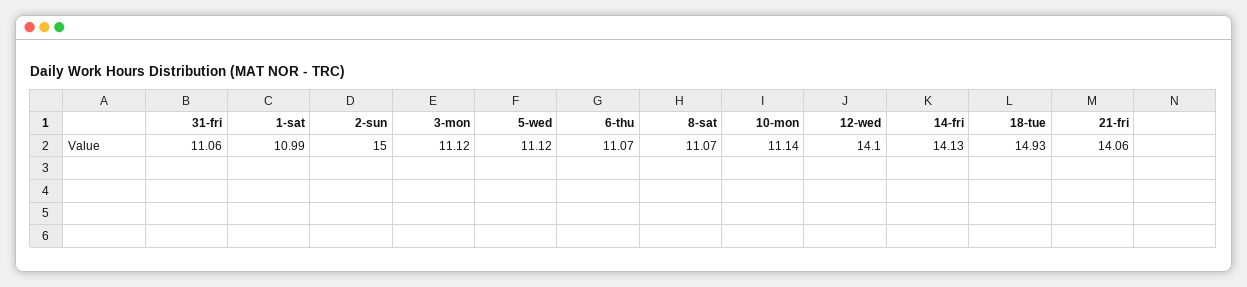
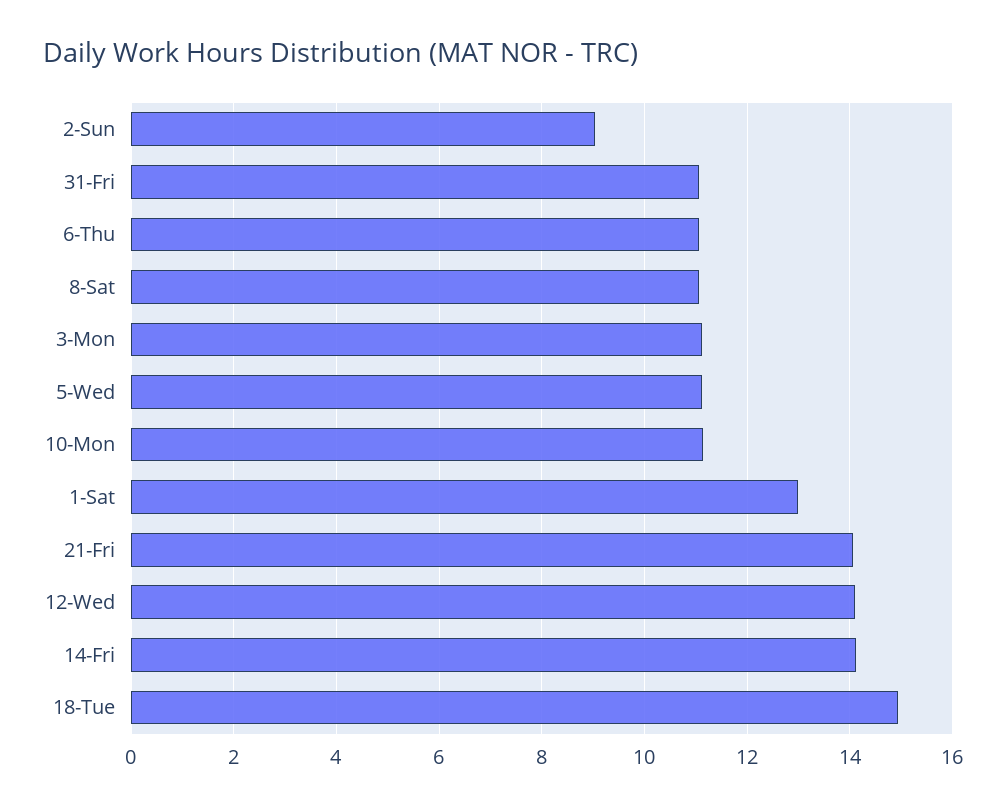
1-sat: 10.99 -> 13
2-sun: 15 -> 9

